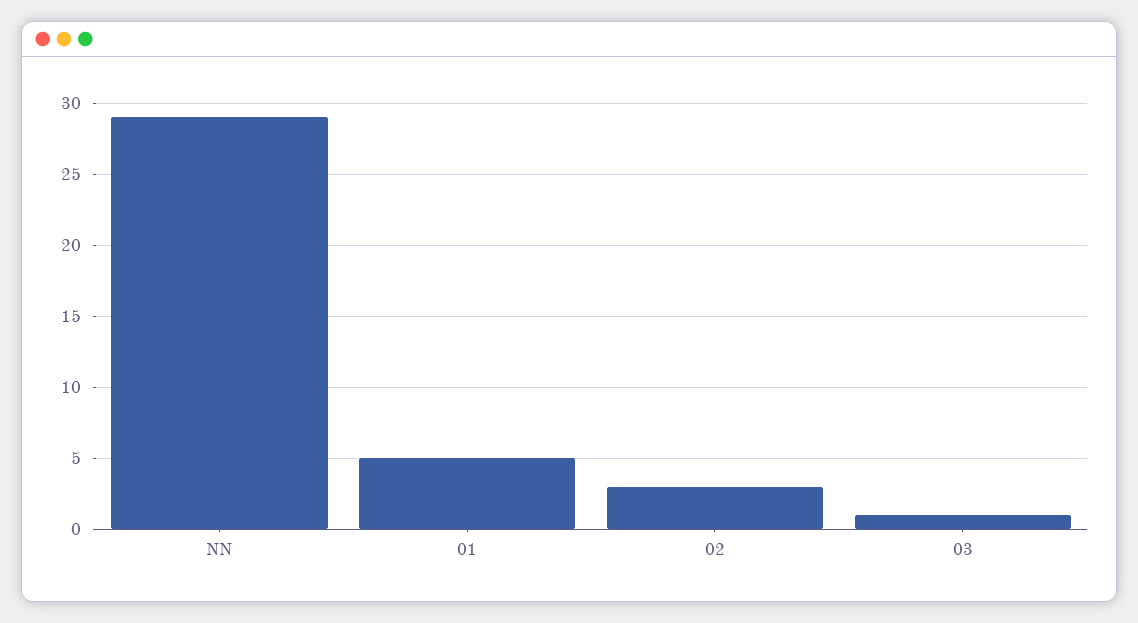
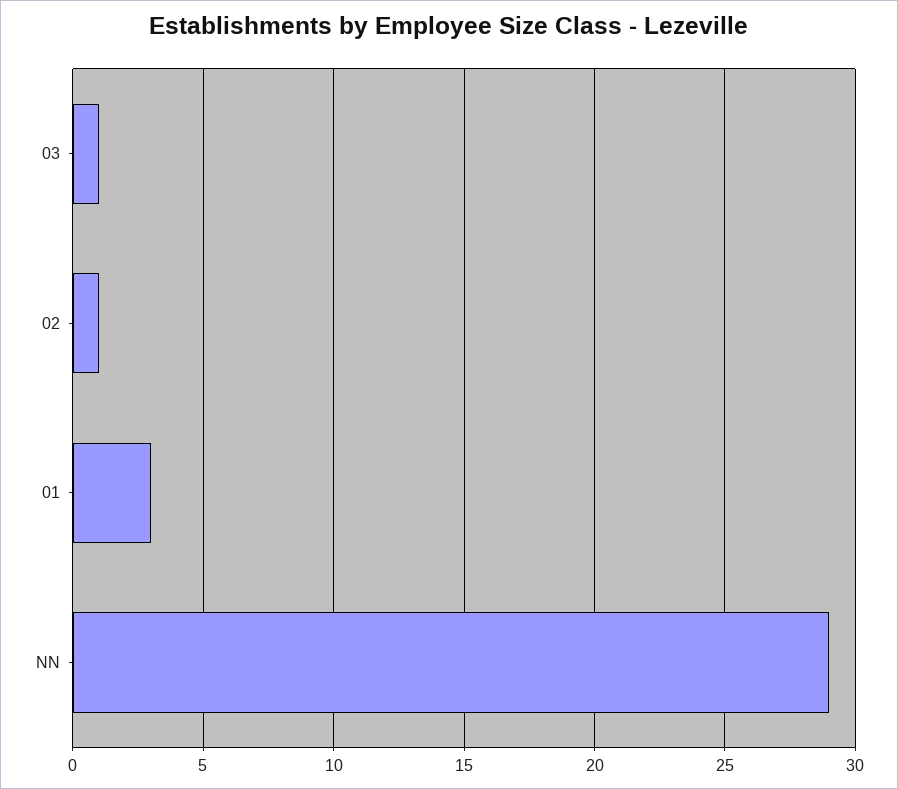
01: 5 -> 3
02: 3 -> 1

